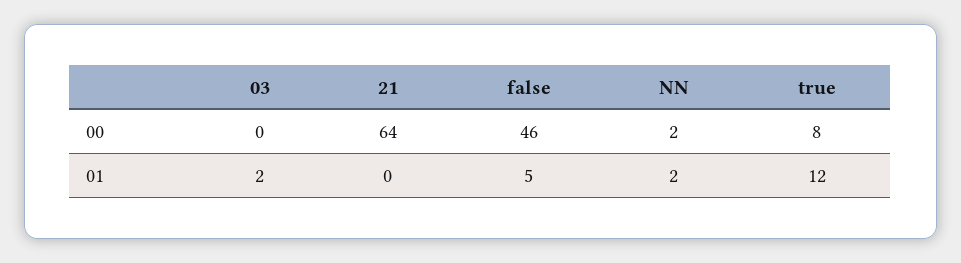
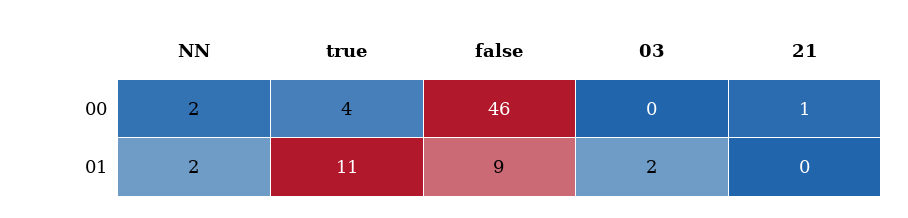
21, 00: 64 -> 1
true, 00: 8 -> 4
false, 01: 5 -> 9
true, 01: 12 -> 11

